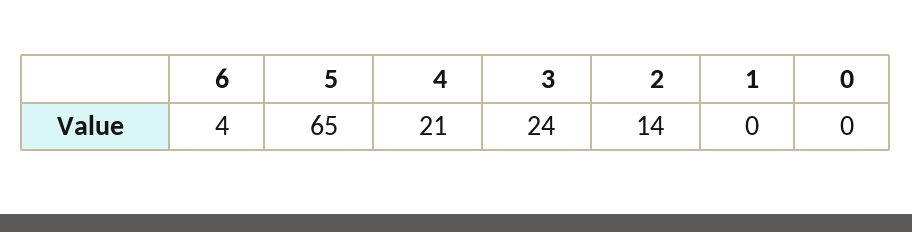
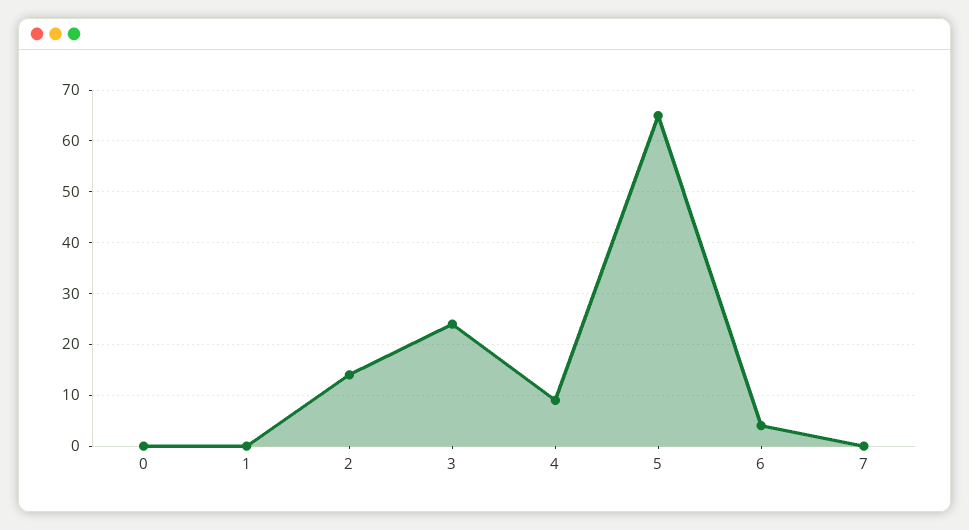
4: 21 -> 10
7: none -> 0

